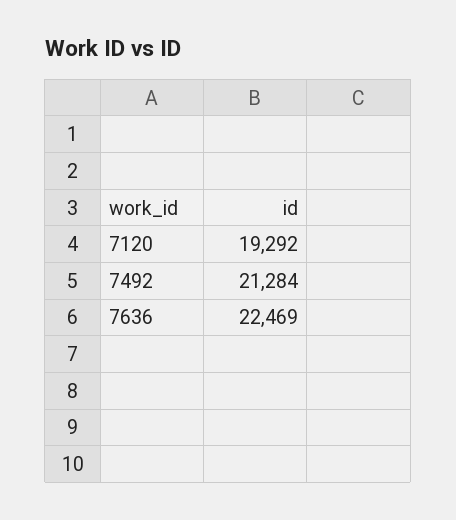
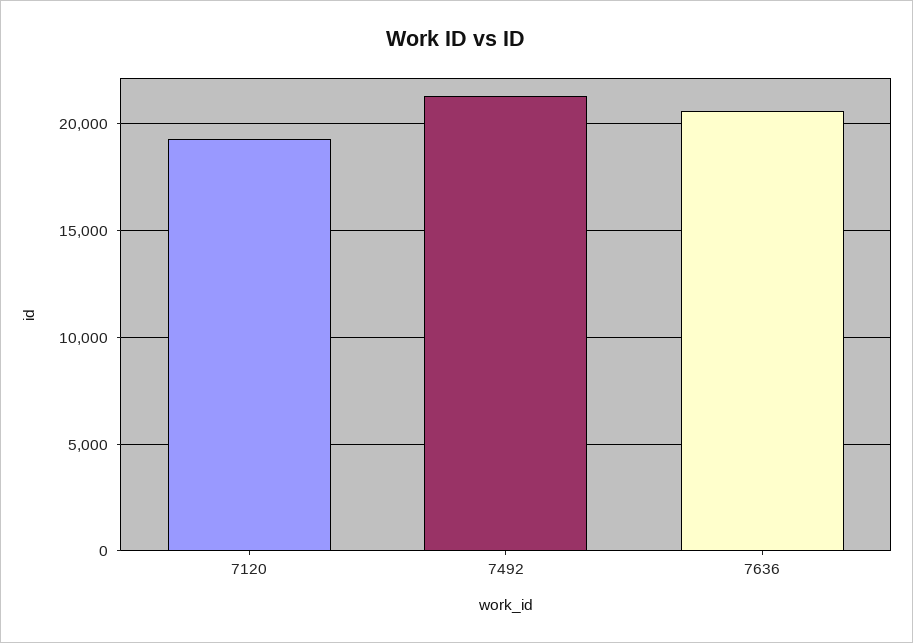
7636: 22469 -> 20500

